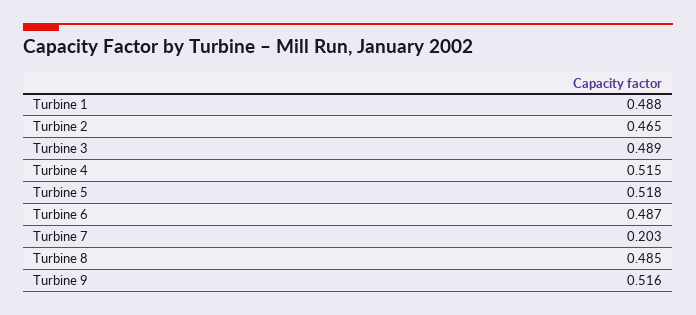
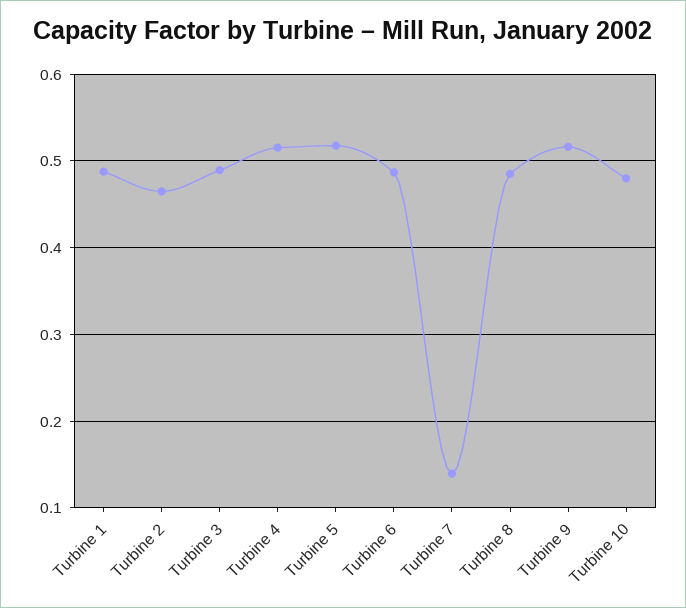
Turbine 7: 0.203 -> 0.14
Turbine 10: none -> 0.48

